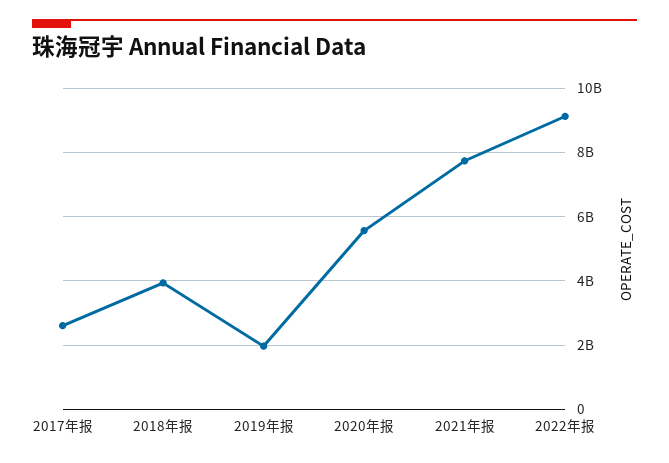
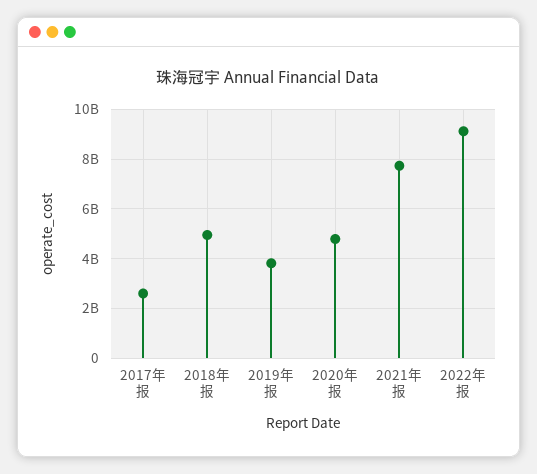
2018年报: 4000000000 -> 5000000000
2019年报: 2000000000 -> 3750000000
2020年报: 5600000000 -> 4750000000

